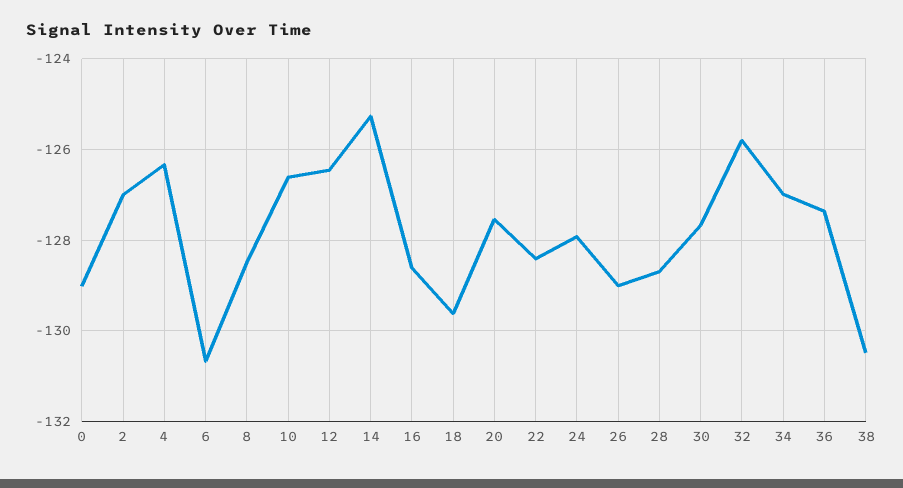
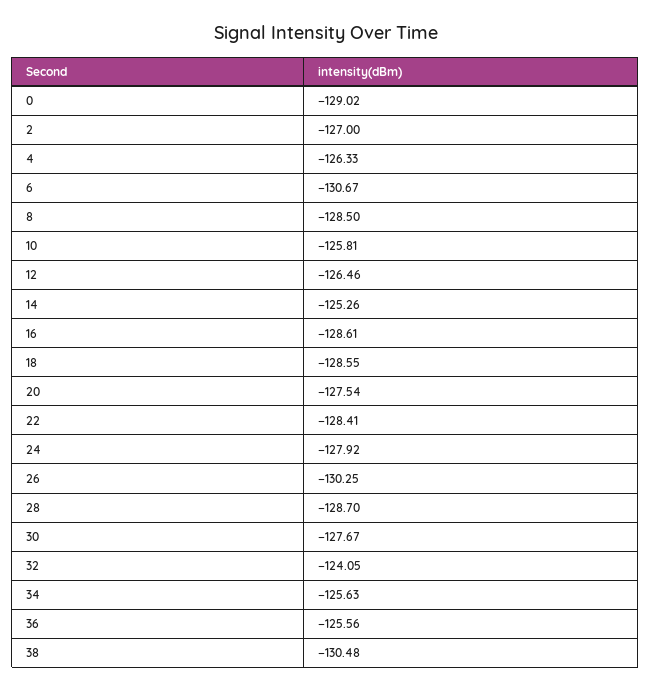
10: -126.6 -> -125.81
18: -129.6 -> -128.55
26: -129 -> -130.25
32: -125.8 -> -124.05
34: -127 -> -125.63
36: -127.4 -> -125.56

